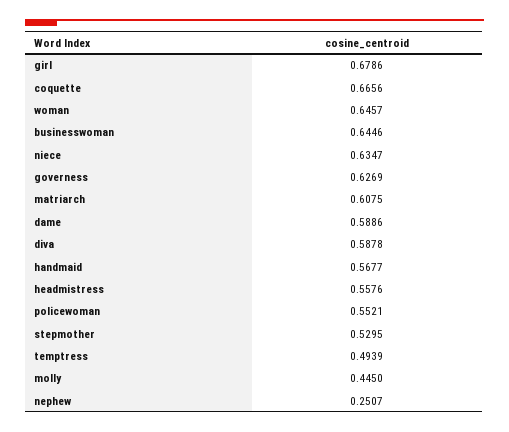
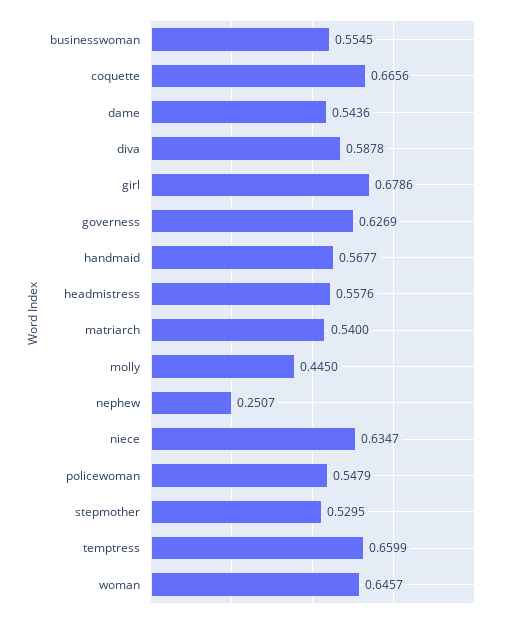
businesswoman: 0.6446 -> 0.5545
matriarch: 0.6075 -> 0.54
dame: 0.5886 -> 0.5436
policewoman: 0.5521 -> 0.5479
temptress: 0.4939 -> 0.6599

